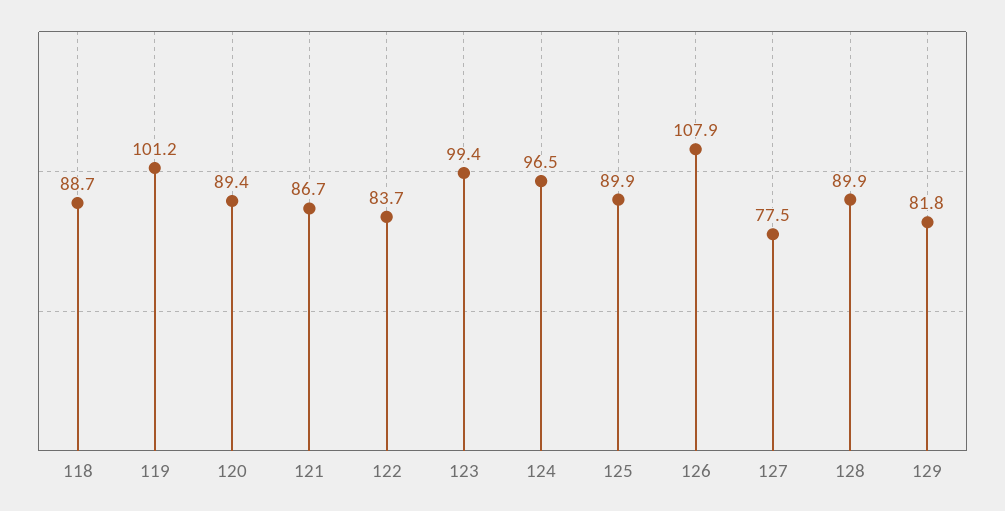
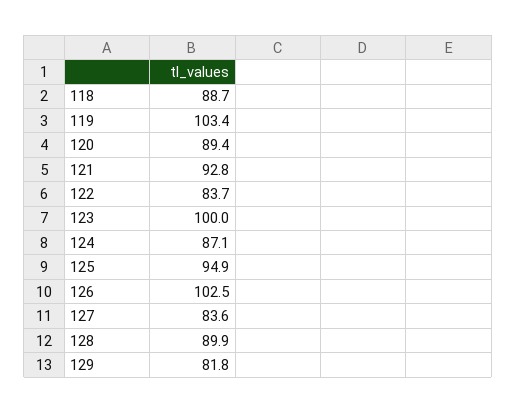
119: 101.2 -> 103.4
121: 86.7 -> 92.8
123: 99.4 -> 100
124: 96.5 -> 87.1
125: 89.9 -> 94.9
126: 107.9 -> 102.5
127: 77.5 -> 83.6

